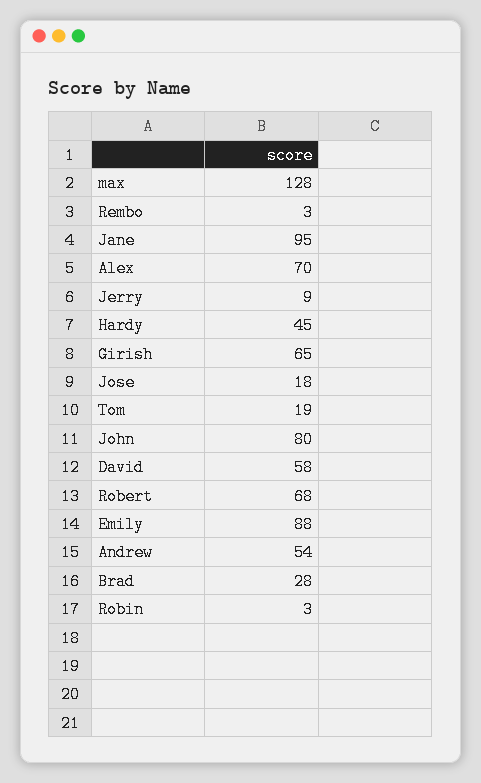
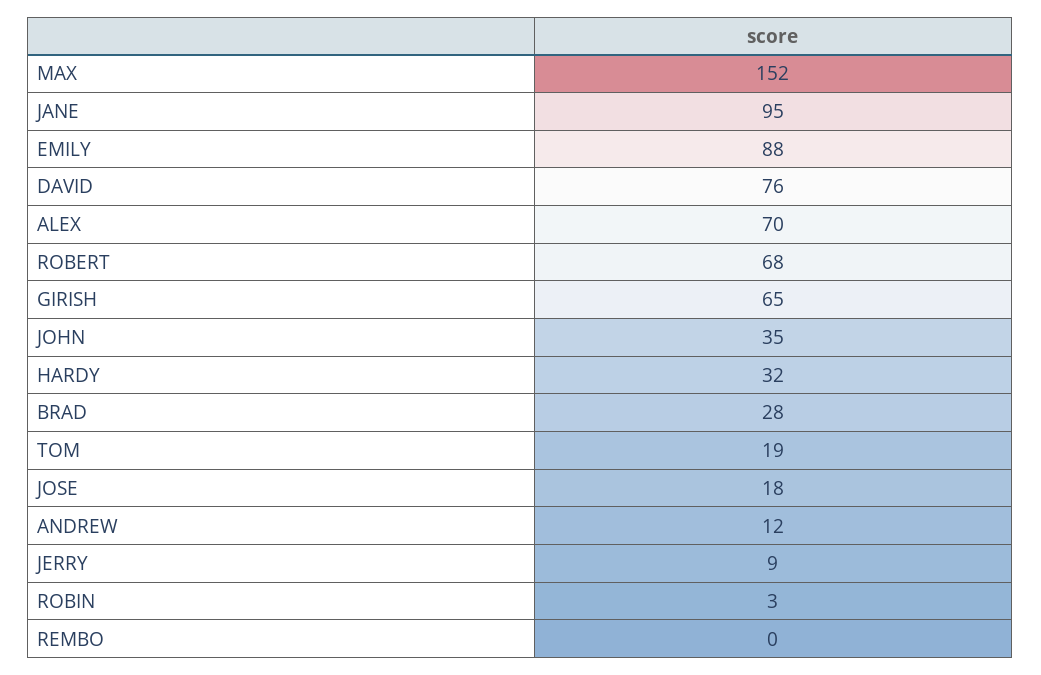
max: 128 -> 152
Rembo: 3 -> 0
Hardy: 45 -> 32
John: 80 -> 35
David: 58 -> 76
Andrew: 54 -> 12

